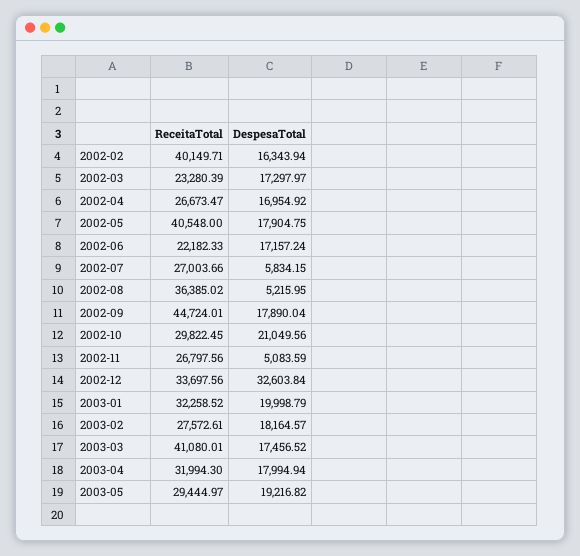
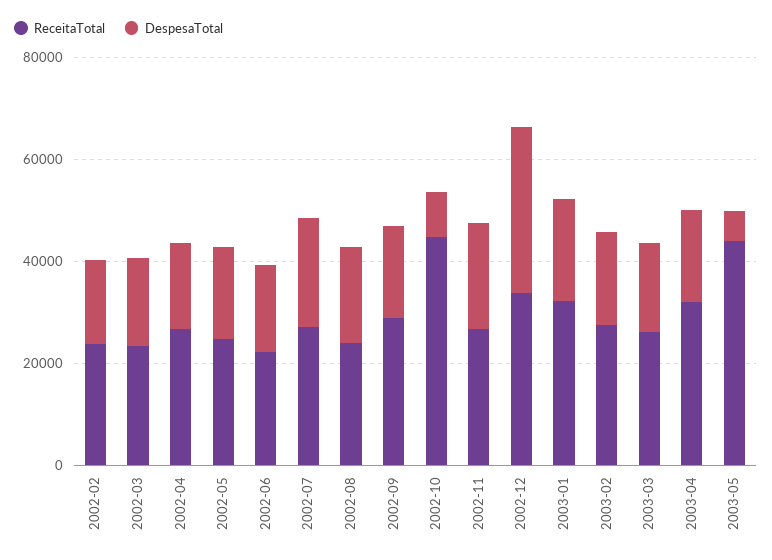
ReceitaTotal, 2002-02: 40149.71 -> 25000
ReceitaTotal, 2002-05: 40548 -> 25000
DespesaTotal, 2002-07: 5834.15 -> 20000
ReceitaTotal, 2002-08: 36385.02 -> 25000
DespesaTotal, 2002-08: 5215.95 -> 20000
ReceitaTotal, 2002-09: 44724.01 -> 30000
ReceitaTotal, 2002-10: 29822.45 -> 45000
DespesaTotal, 2002-10: 21049.56 -> 10000
DespesaTotal, 2002-11: 5083.59 -> 20000
ReceitaTotal, 2003-03: 41080.01 -> 25000
ReceitaTotal, 2003-05: 29444.97 -> 45000
DespesaTotal, 2003-05: 19216.82 -> 5000

